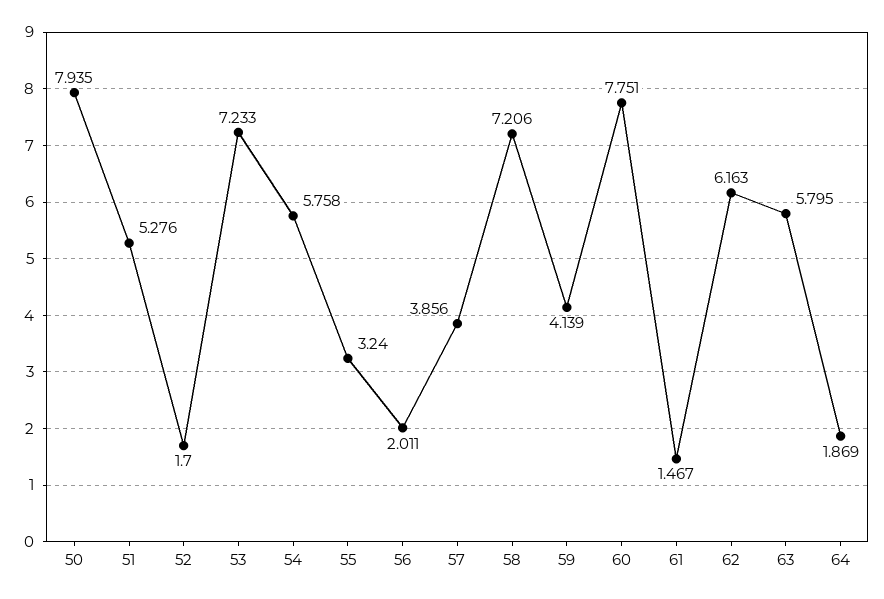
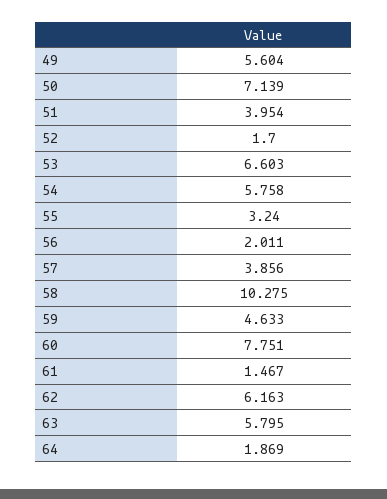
50: 7.935 -> 7.139
51: 5.276 -> 3.954
53: 7.233 -> 6.603
58: 7.206 -> 10.275
59: 4.139 -> 4.633
49: none -> 5.604

